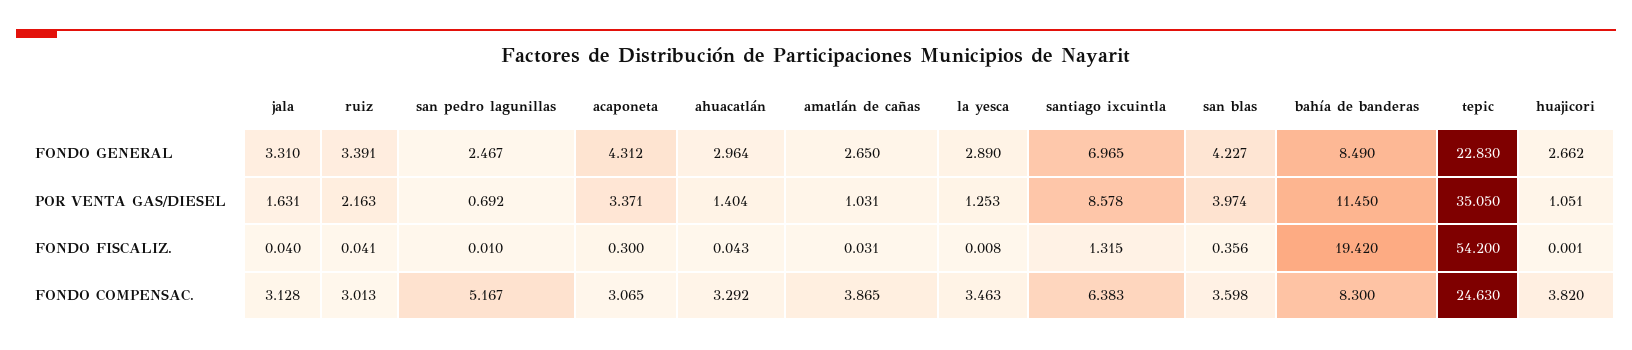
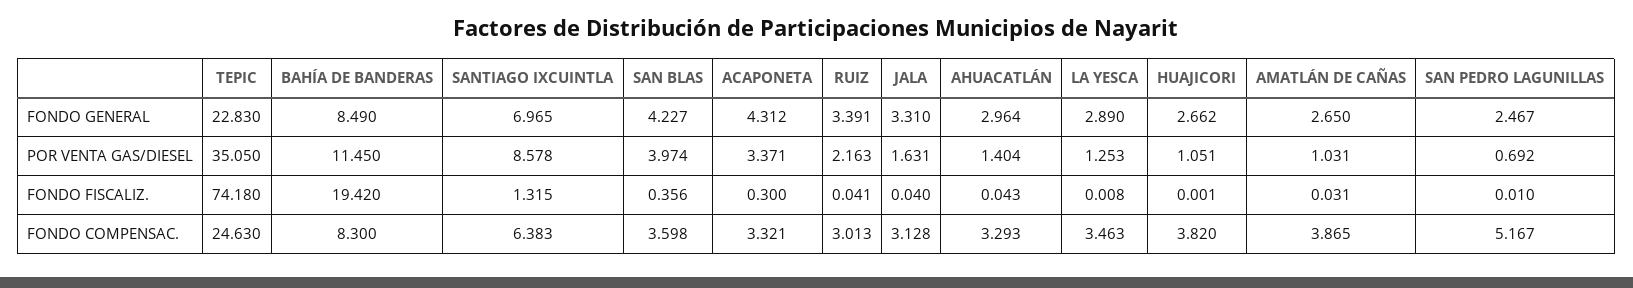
tepic, FONDO FISCALIZ.: 54.2 -> 74.18
acaponeta, FONDO COMPENSAC.: 3.065 -> 3.321
ahuacatlán, FONDO COMPENSAC.: 3.292 -> 3.293

